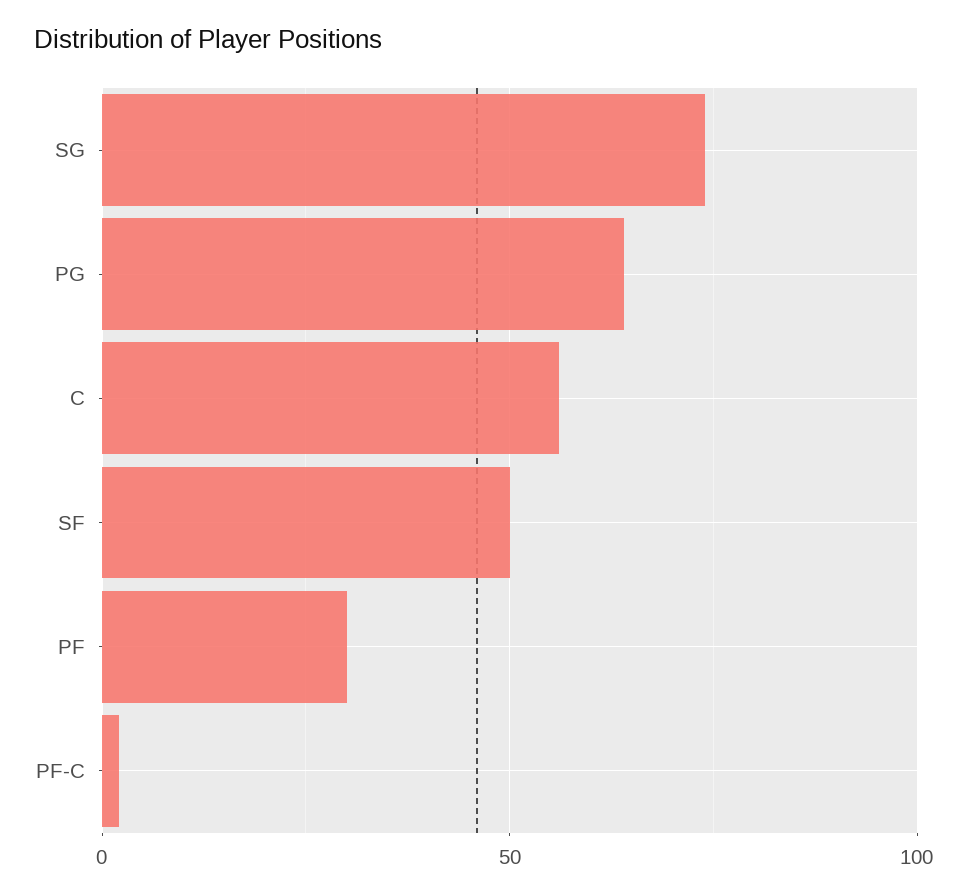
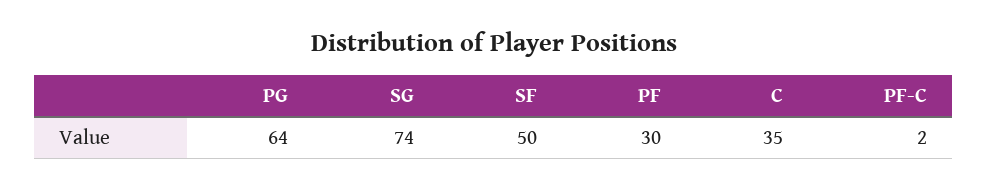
C: 55 -> 35

